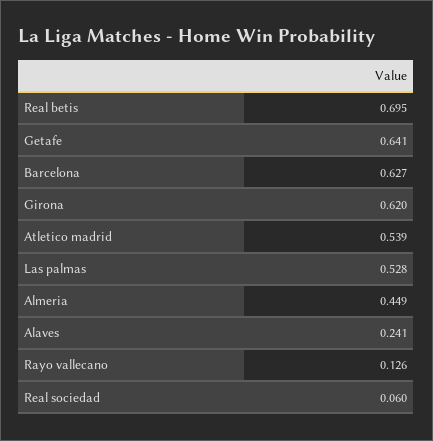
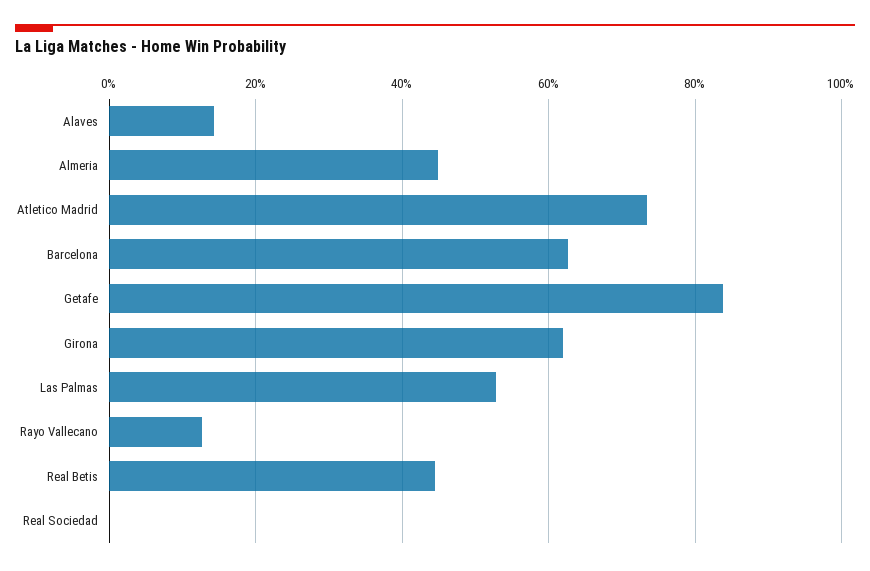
Real betis: 0.695 -> 0.44
Getafe: 0.641 -> 0.84
Atletico madrid: 0.539 -> 0.74
Alaves: 0.241 -> 0.14
Real sociedad: 0.06 -> 0

